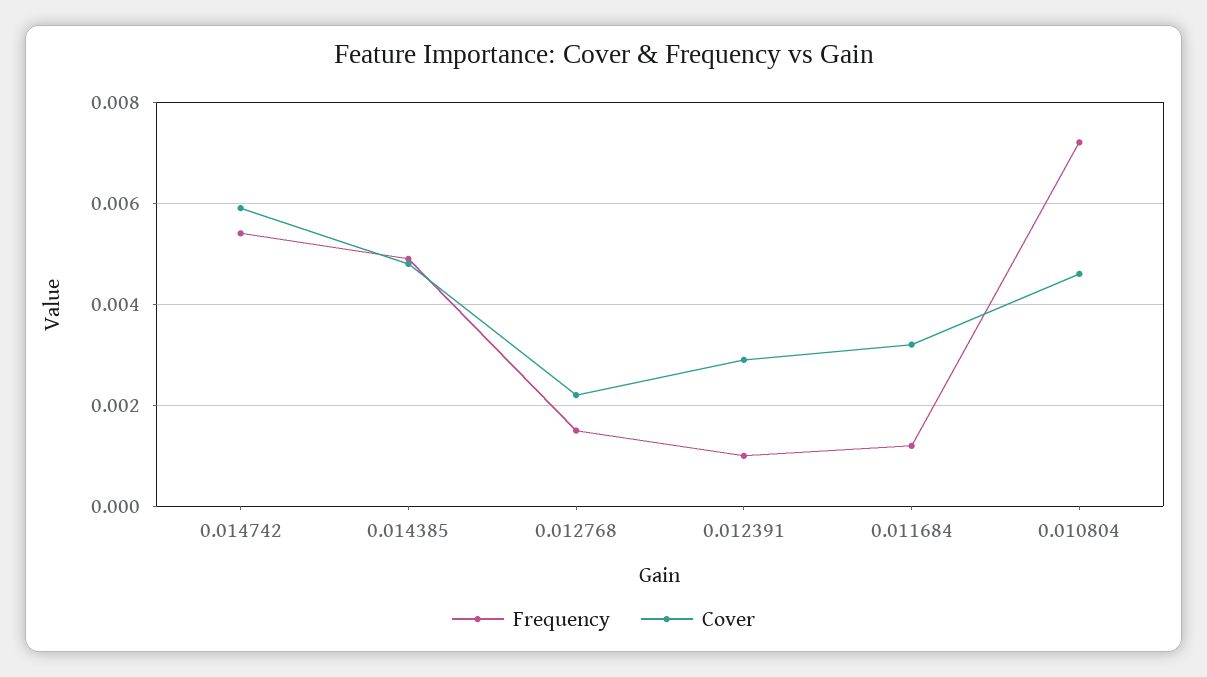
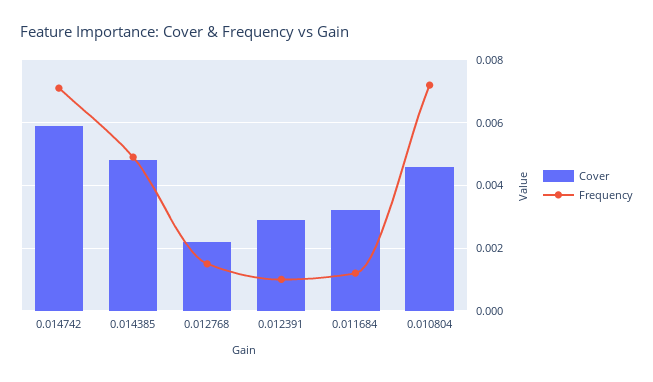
Frequency, 0.014742: 0.0055 -> 0.007

